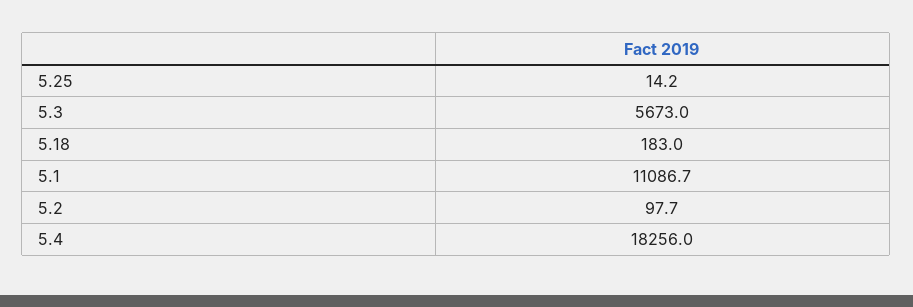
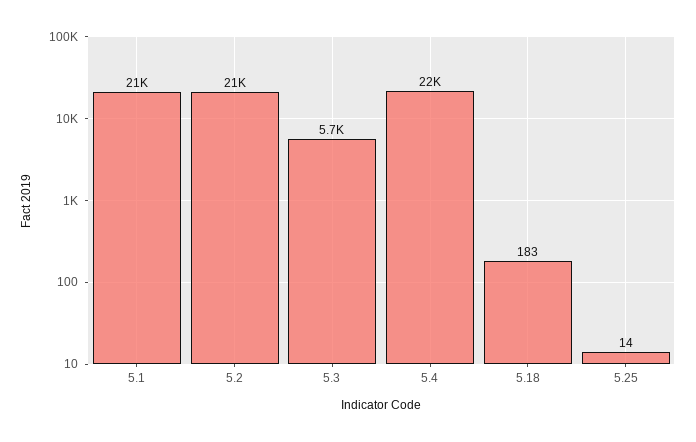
5.1: 11086.7 -> 21000
5.2: 97.7 -> 21000
5.4: 18256 -> 22000

